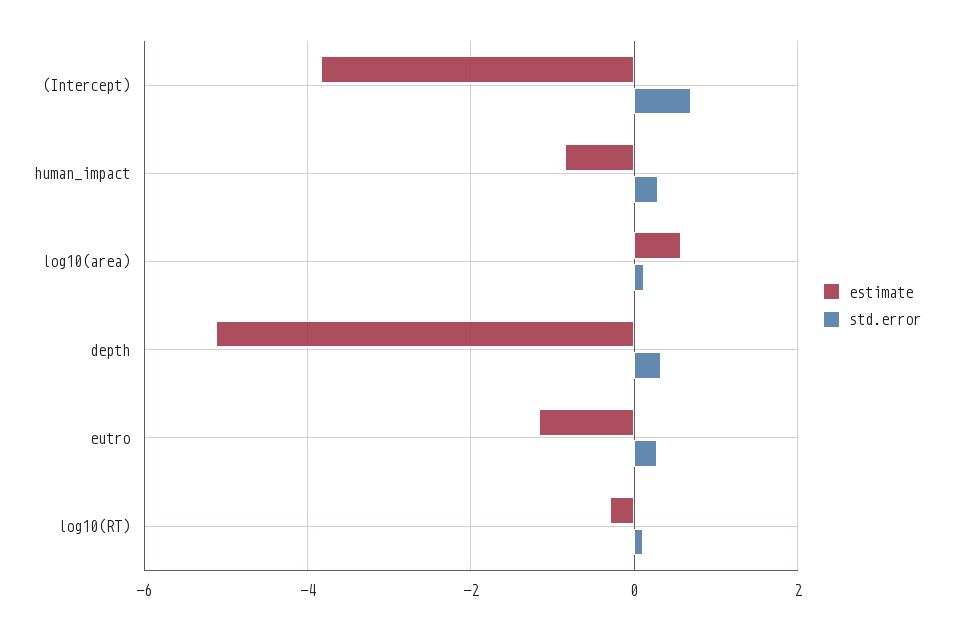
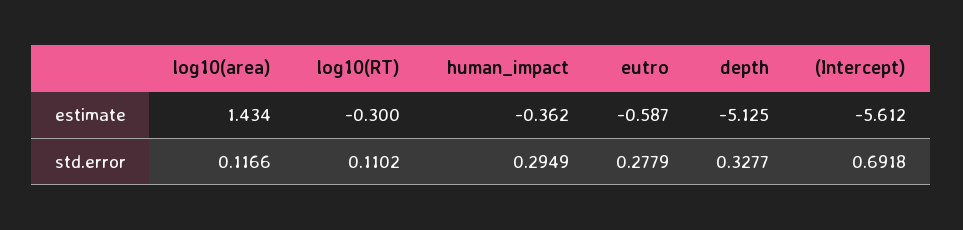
estimate, (Intercept): -3.8 -> -5.612
estimate, human_impact: -0.8 -> -0.362
estimate, log10(area): 0.6 -> 1.434
estimate, eutro: -1.2 -> -0.587

